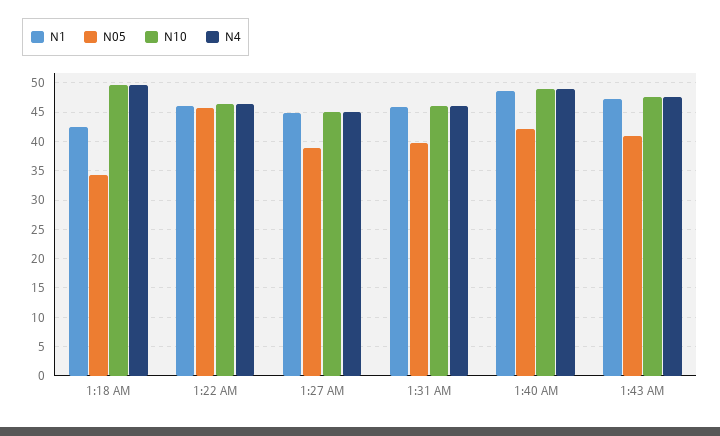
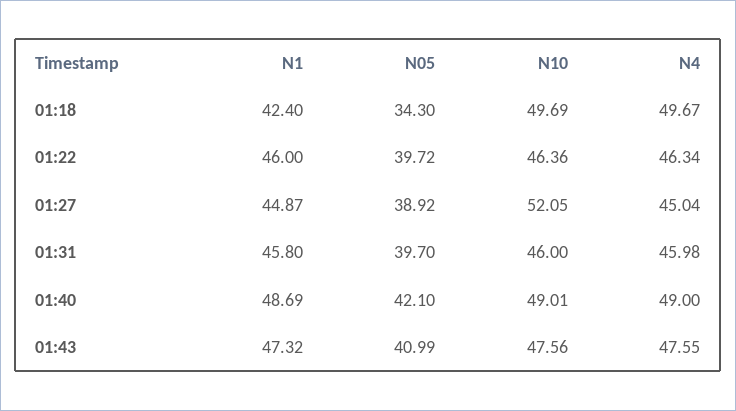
N05, 1:22 AM: 45 -> 39.72
N10, 1:27 AM: 45 -> 52.05

